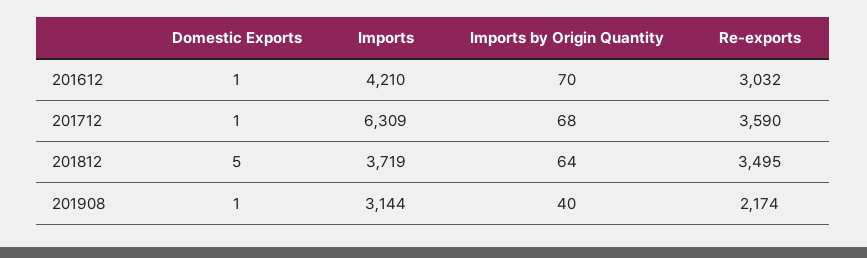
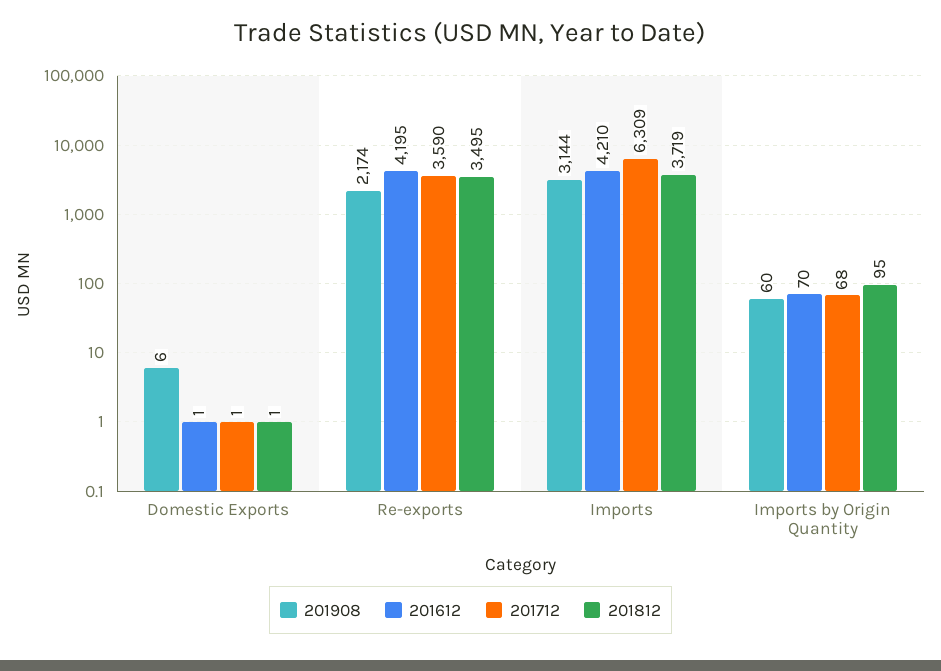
201612, Re-exports: 3032 -> 4195
201812, Domestic Exports: 5 -> 1
201812, Imports by Origin Quantity: 64 -> 95
201908, Domestic Exports: 1 -> 6
201908, Imports by Origin Quantity: 40 -> 60

